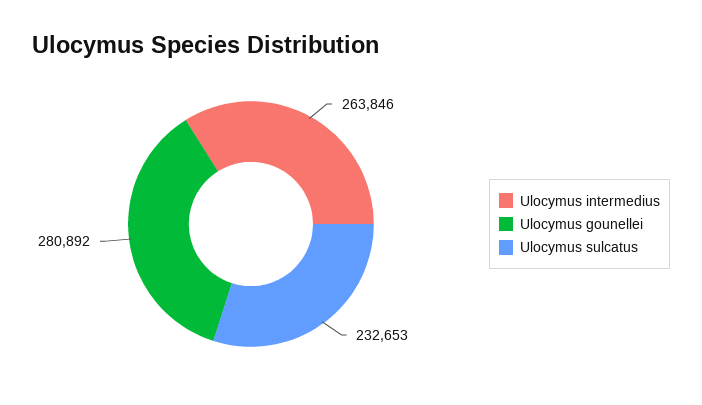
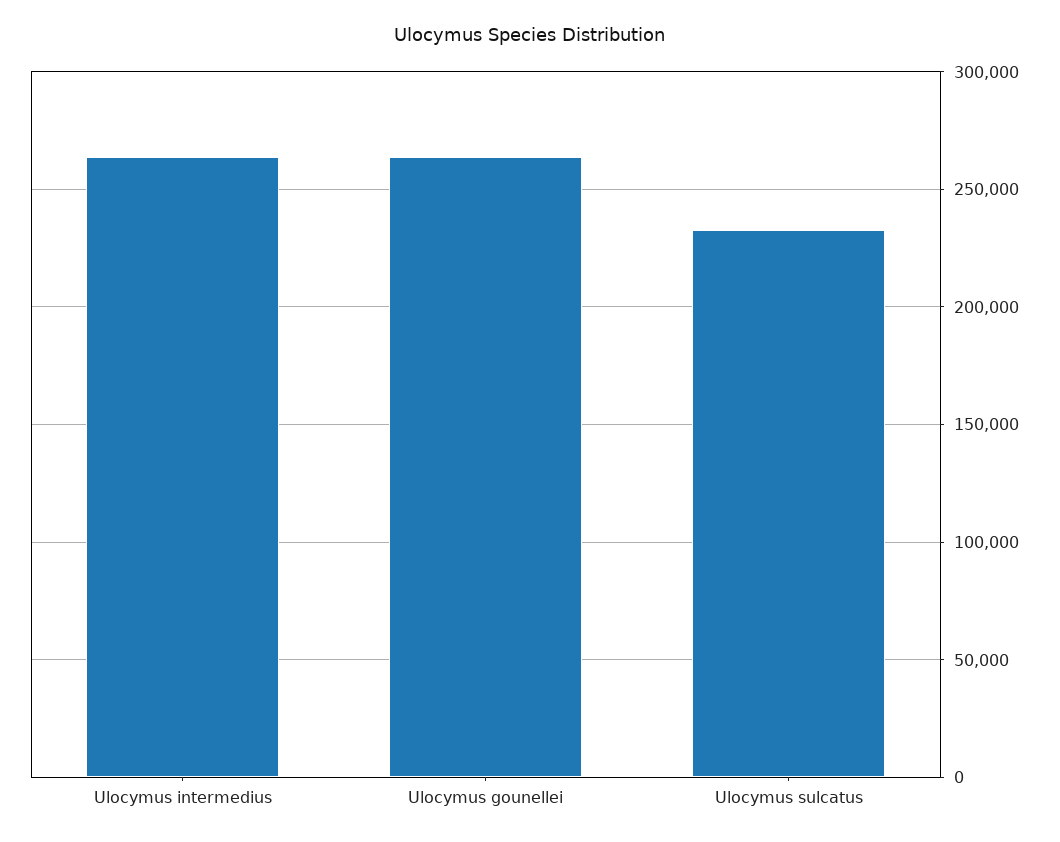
Ulocymus gounellei: 280892 -> 265000

